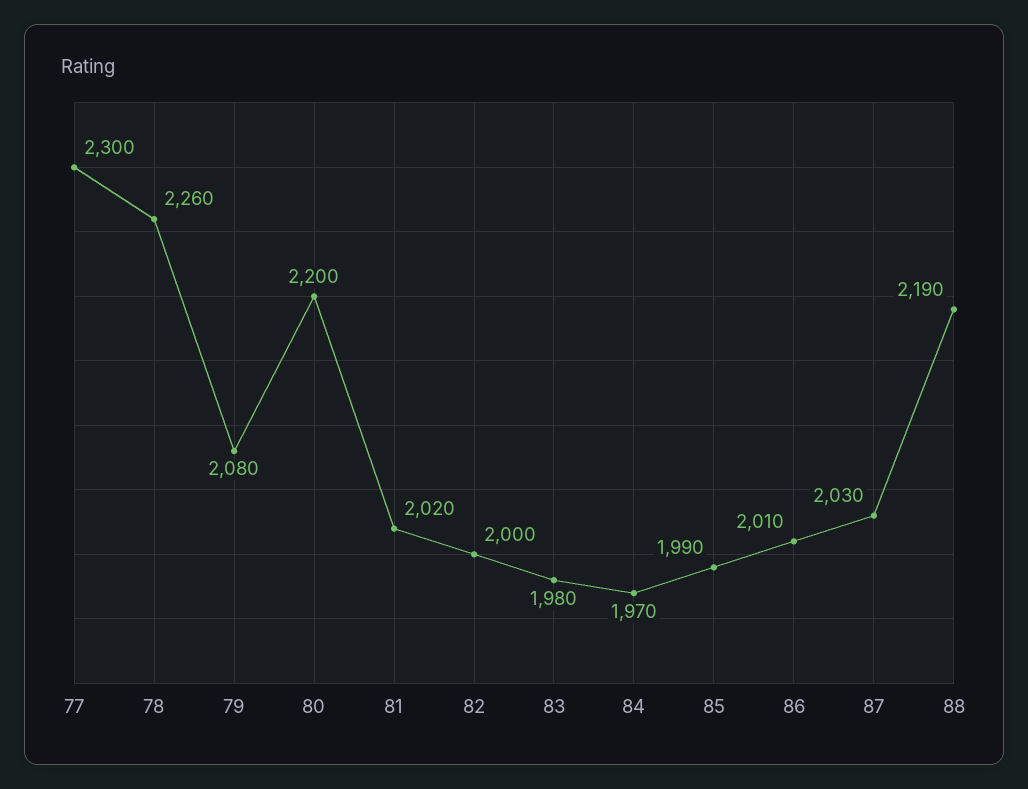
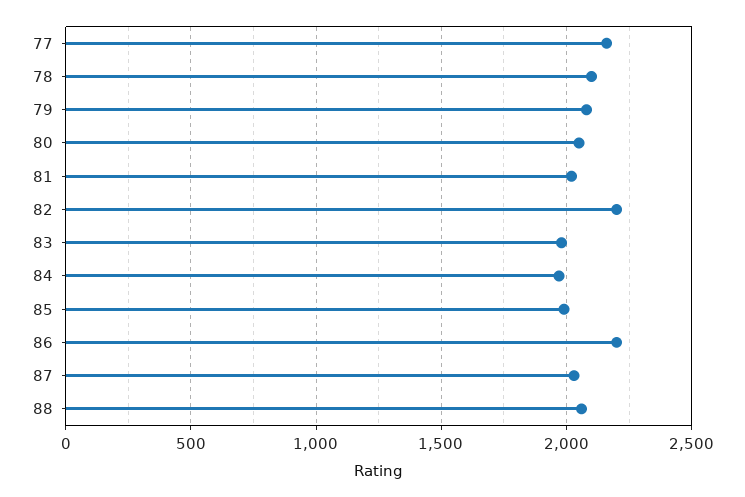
77: 2300 -> 2150
78: 2260 -> 2100
80: 2200 -> 2050
82: 2000 -> 2200
86: 2010 -> 2200
88: 2190 -> 2050

